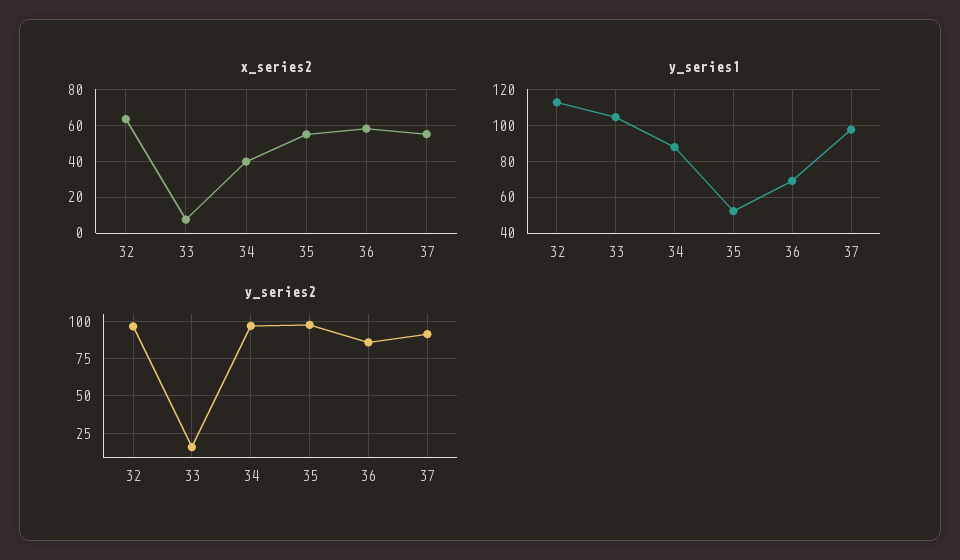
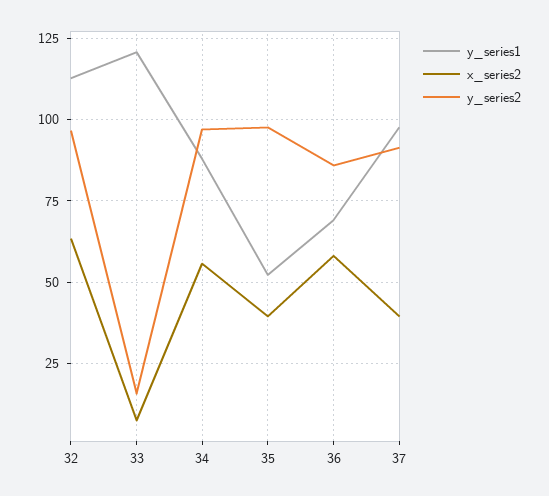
x_series2, 34: 40 -> 55
x_series2, 35: 55 -> 40
x_series2, 37: 55 -> 40
y_series1, 33: 105 -> 120

